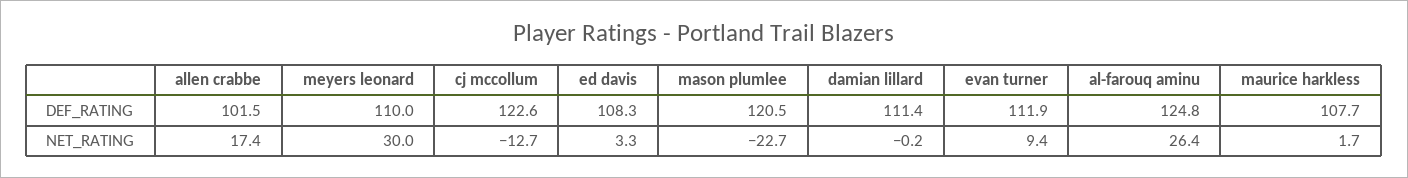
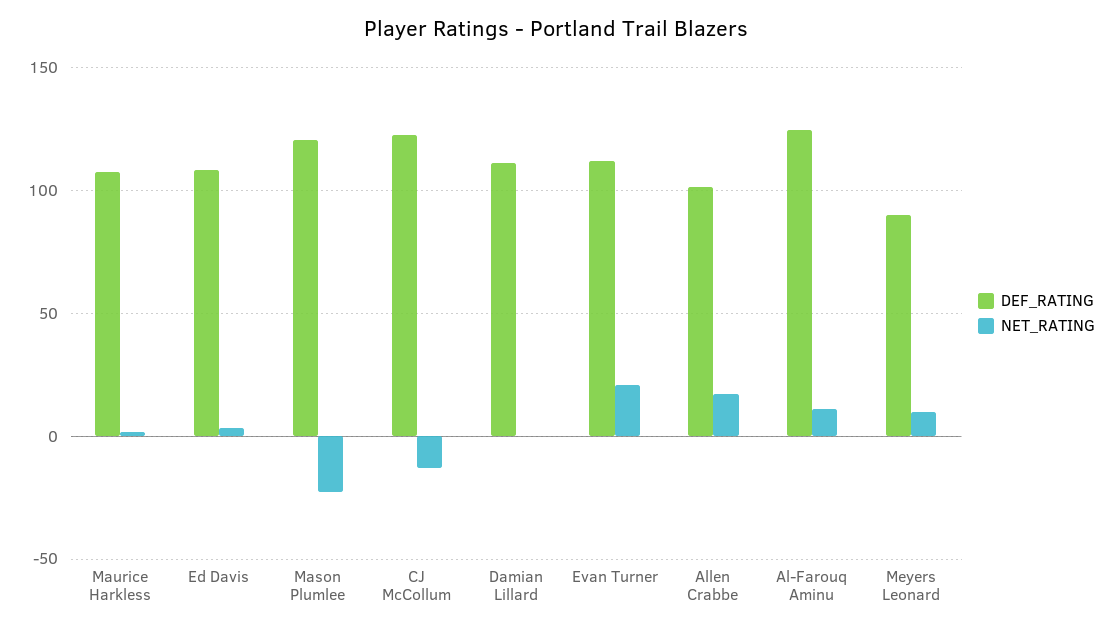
DEF_RATING, meyers leonard: 110 -> 90
NET_RATING, meyers leonard: 30 -> 10
NET_RATING, evan turner: 9.4 -> 20
NET_RATING, al-farouq aminu: 26.4 -> 10

